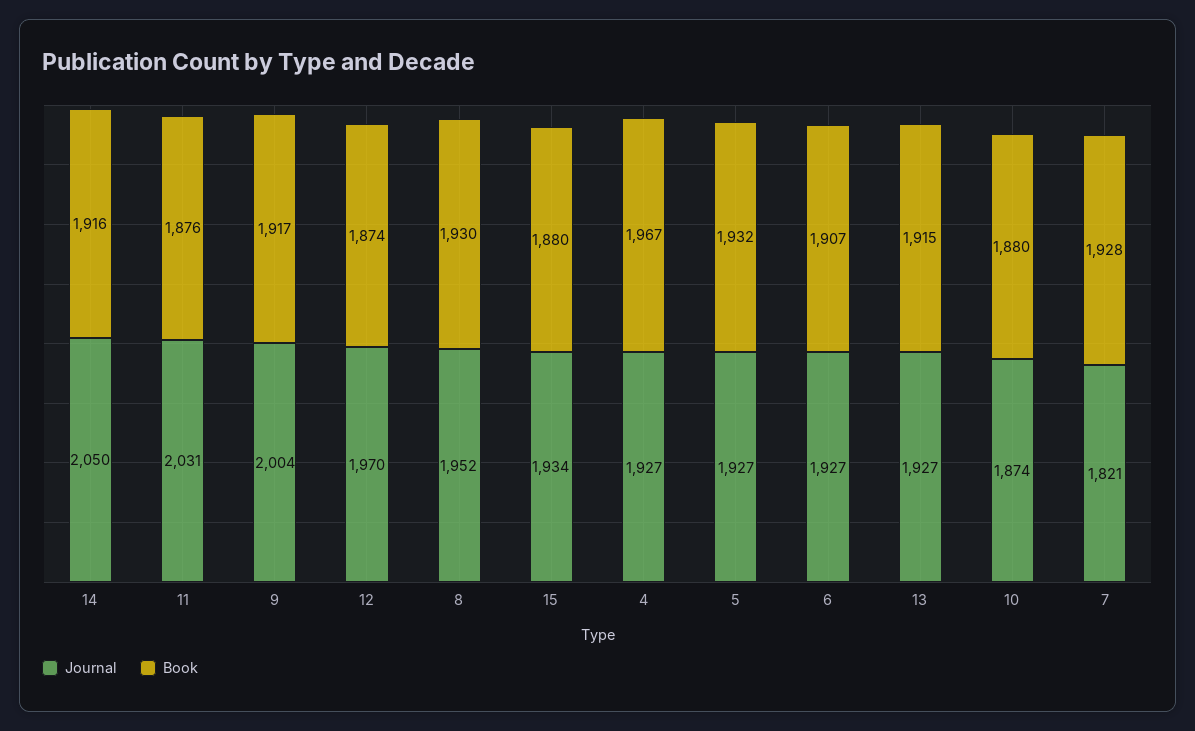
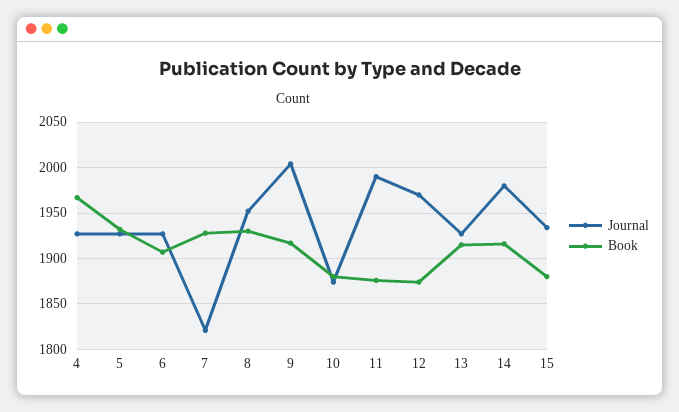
Journal, 14: 2050 -> 1980
Journal, 11: 2031 -> 1990

